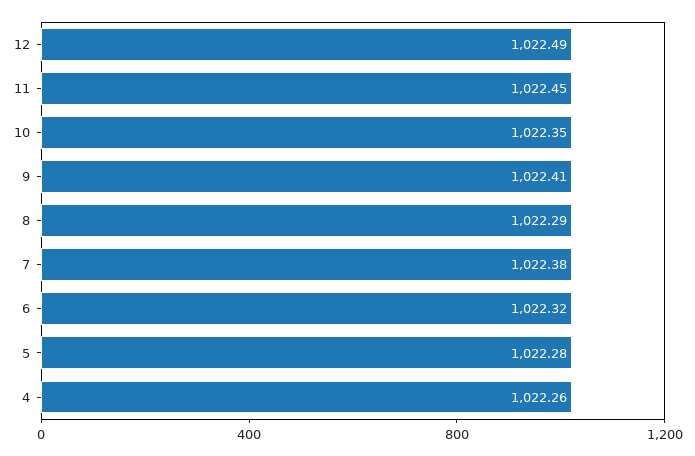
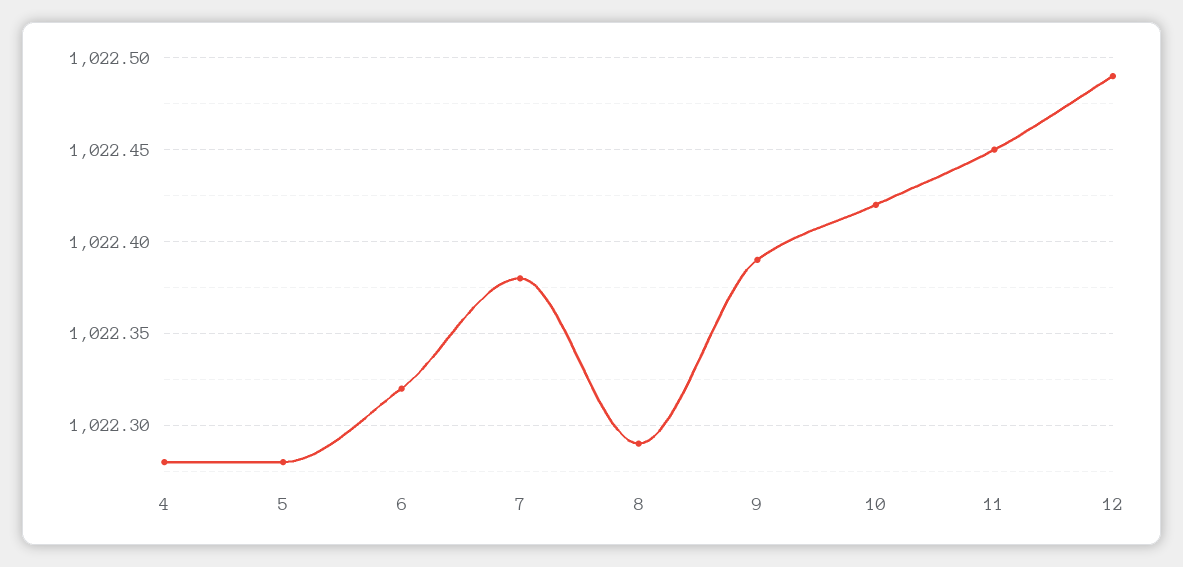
10: 1022.35 -> 1022.42
9: 1022.41 -> 1022.39
4: 1022.26 -> 1022.28

